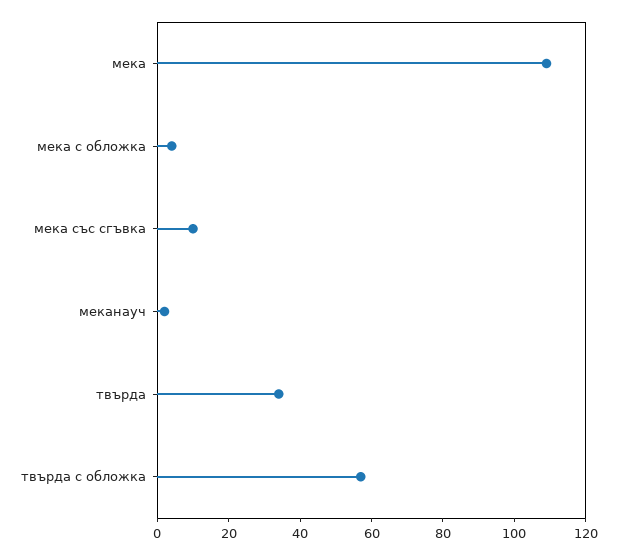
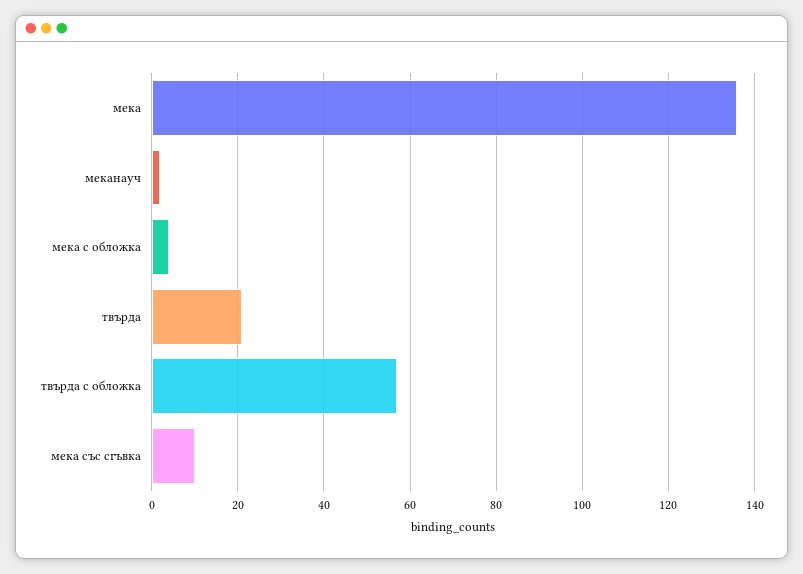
мека: 110 -> 135
твърда: 35 -> 20

